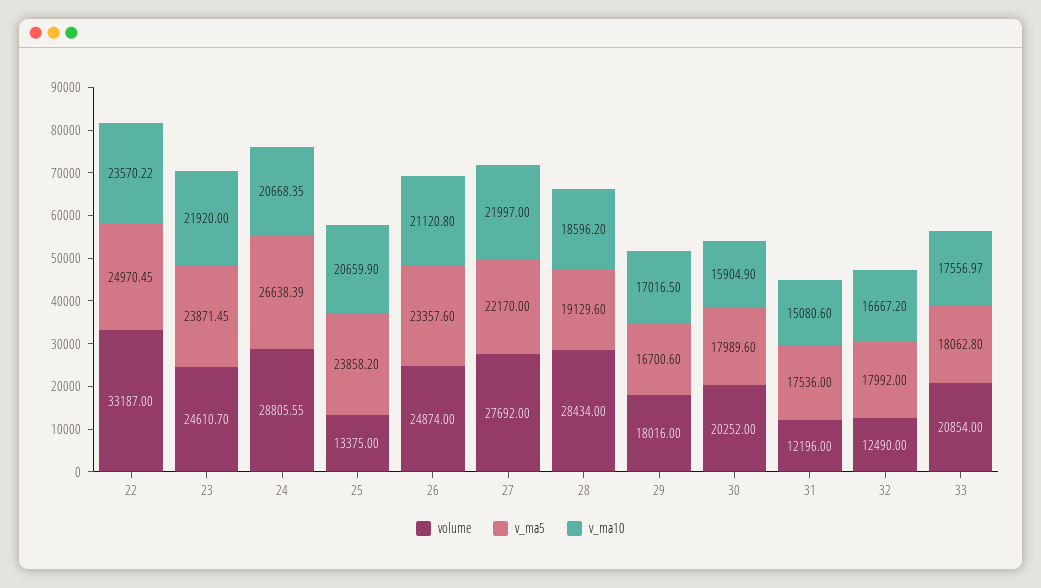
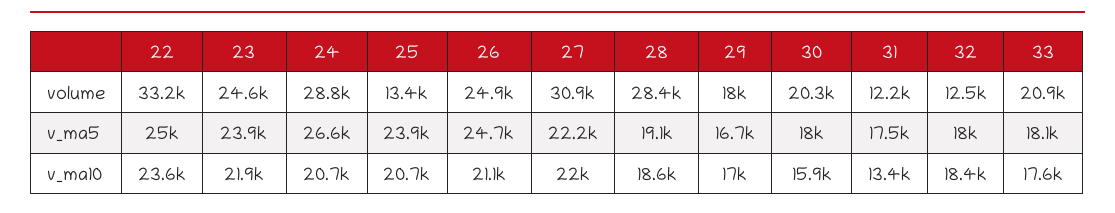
v_ma5, 26: 23357.6 -> 24700
volume, 27: 27692 -> 30900
v_ma10, 31: 15080.6 -> 13400
v_ma10, 32: 16667.2 -> 18400

